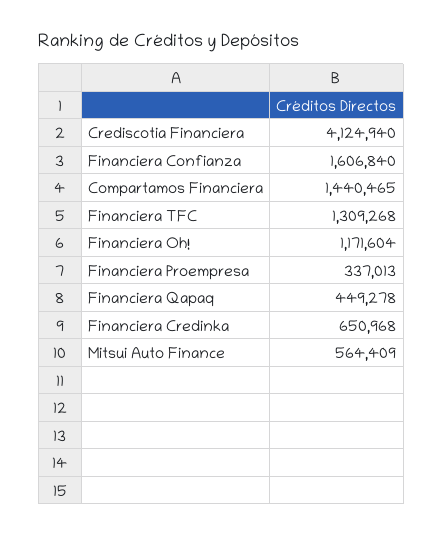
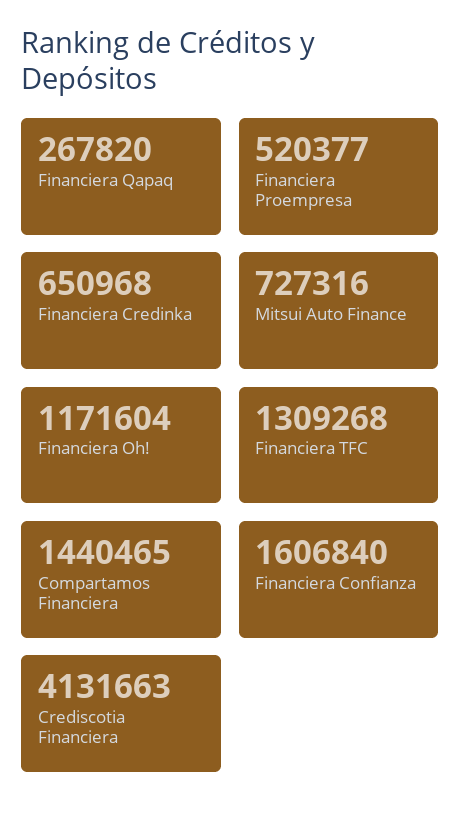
Crediscotia Financiera: 4124940 -> 4131663
Financiera Proempresa: 337013 -> 520377
Financiera Qapaq: 449278 -> 267820
Mitsui Auto Finance: 564409 -> 727316

